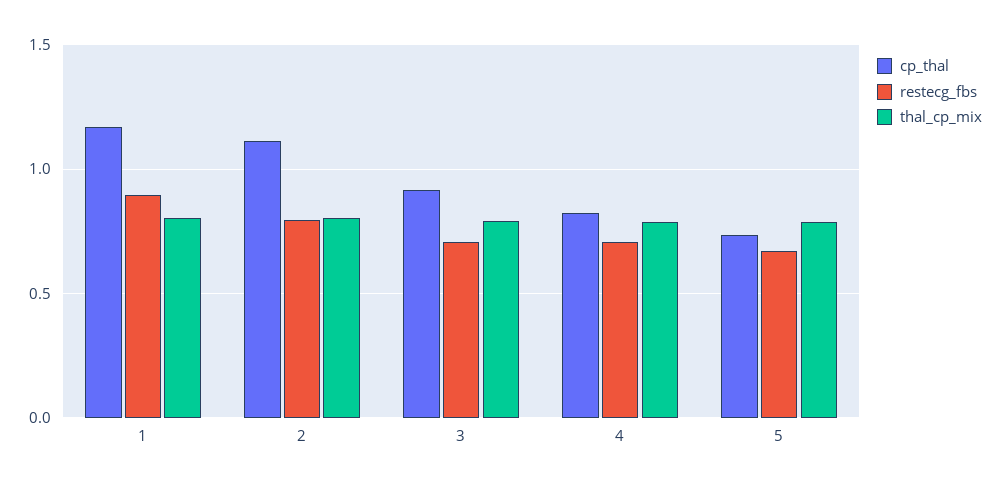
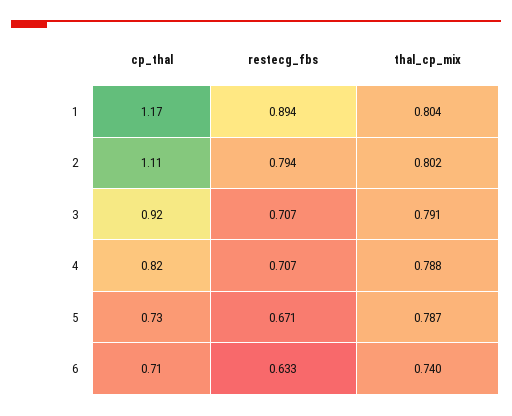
cp_thal, 6: none -> 0.71
restecg_fbs, 6: none -> 0.633
thal_cp_mix, 6: none -> 0.74

